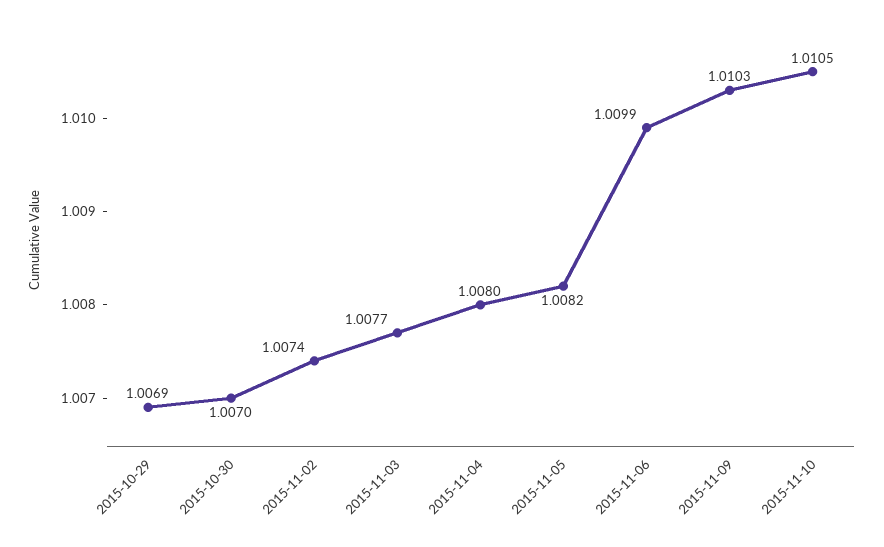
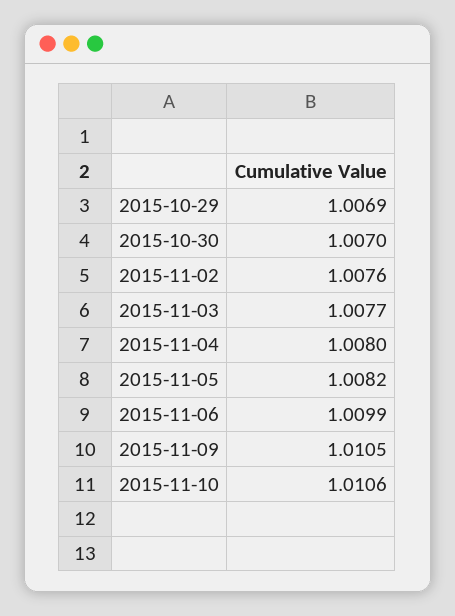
2015-11-02: 1.0074 -> 1.0076
2015-11-09: 1.0103 -> 1.0105
2015-11-10: 1.0105 -> 1.0106

